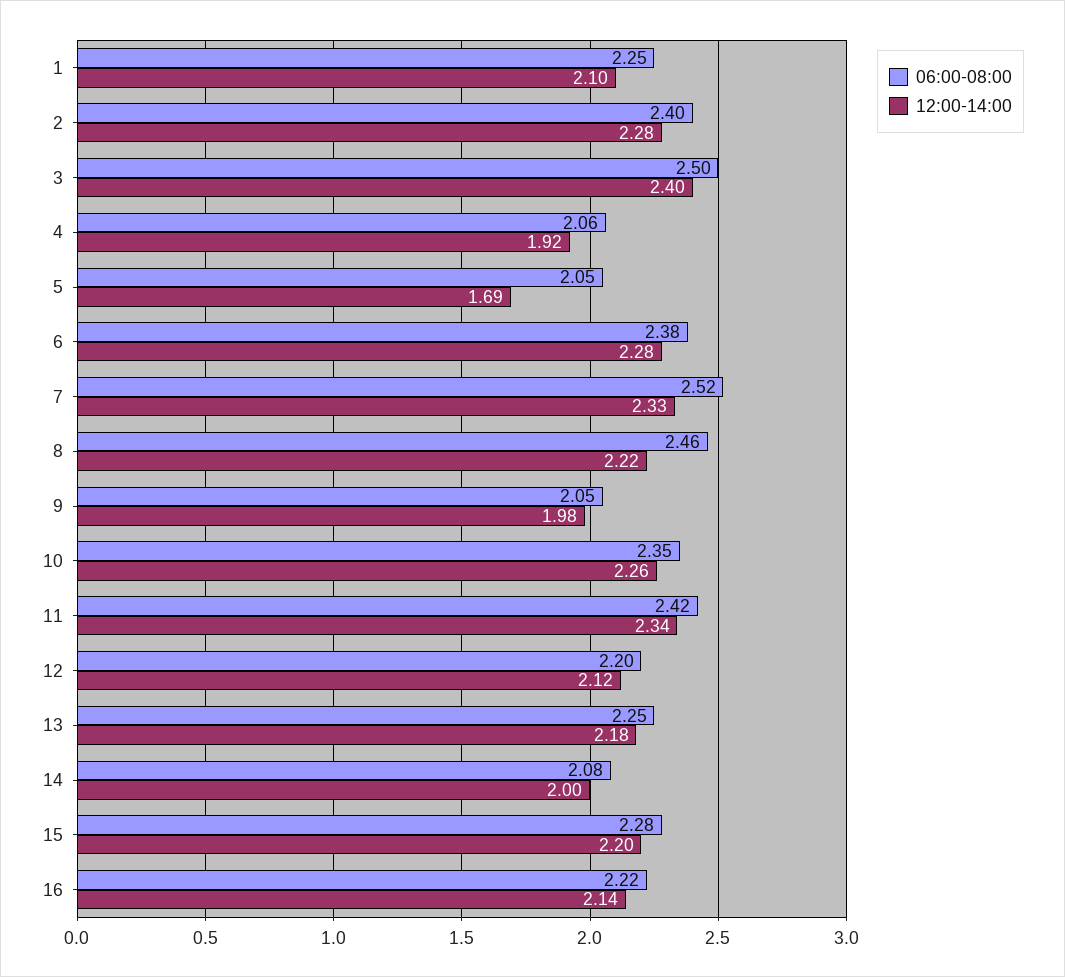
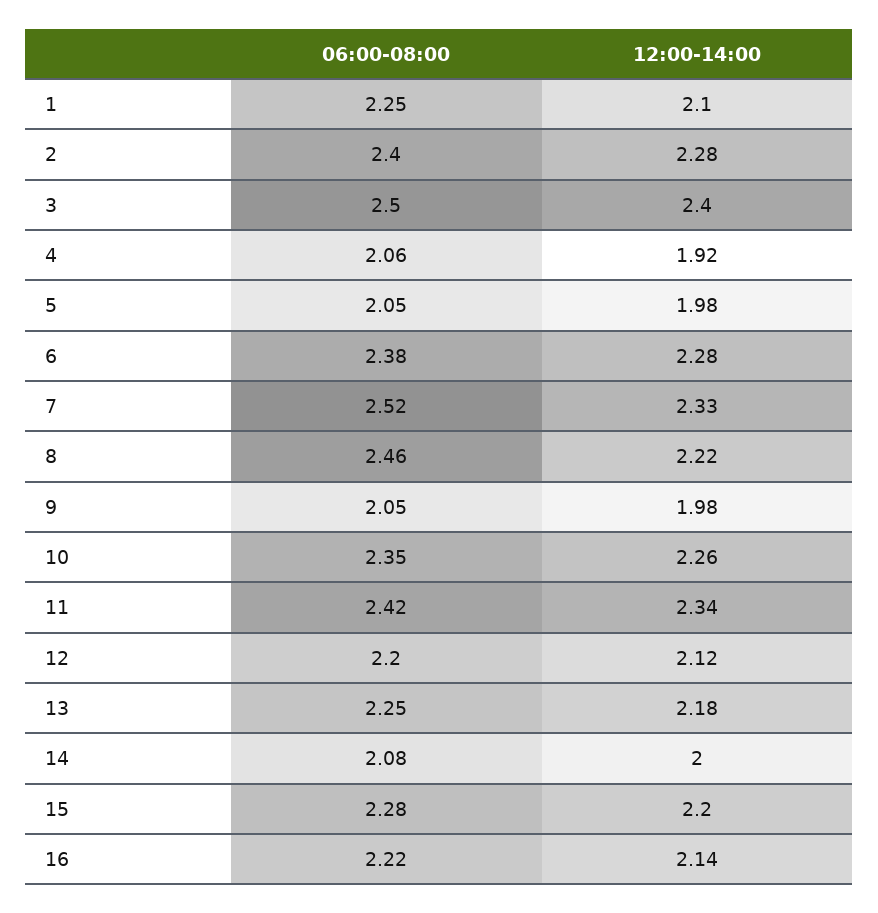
12:00-14:00, 5: 1.69 -> 1.98

